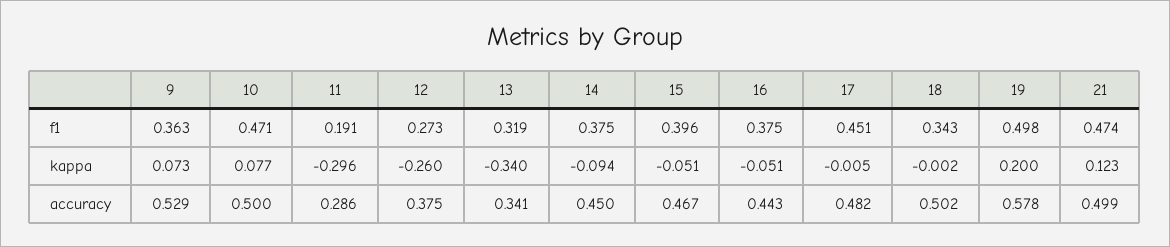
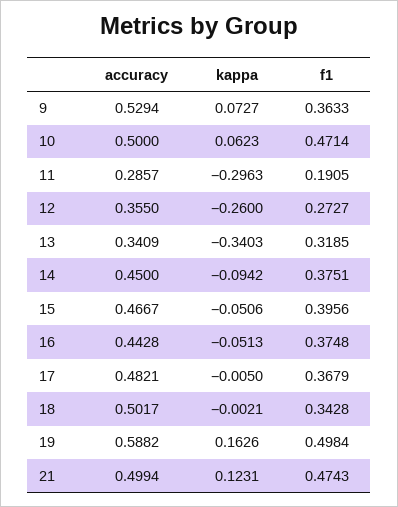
17, f1: 0.451 -> 0.3679
10, kappa: 0.077 -> 0.0623
19, kappa: 0.2 -> 0.1626
12, accuracy: 0.375 -> 0.355
19, accuracy: 0.578 -> 0.5882

